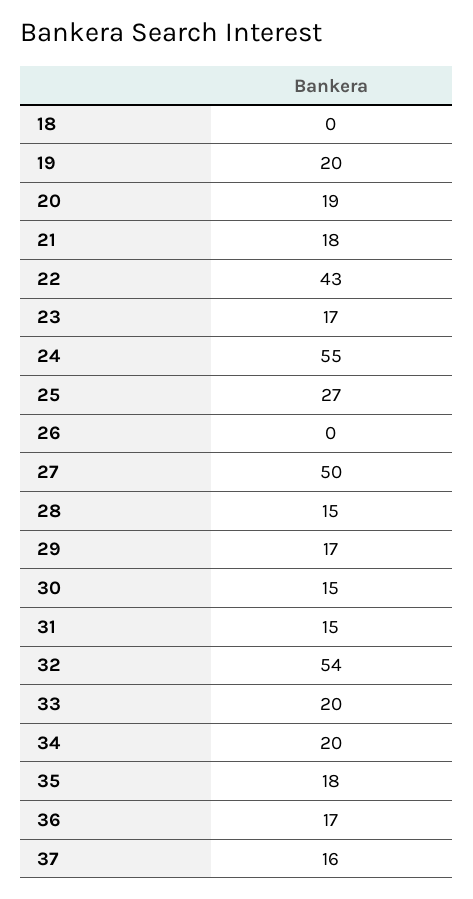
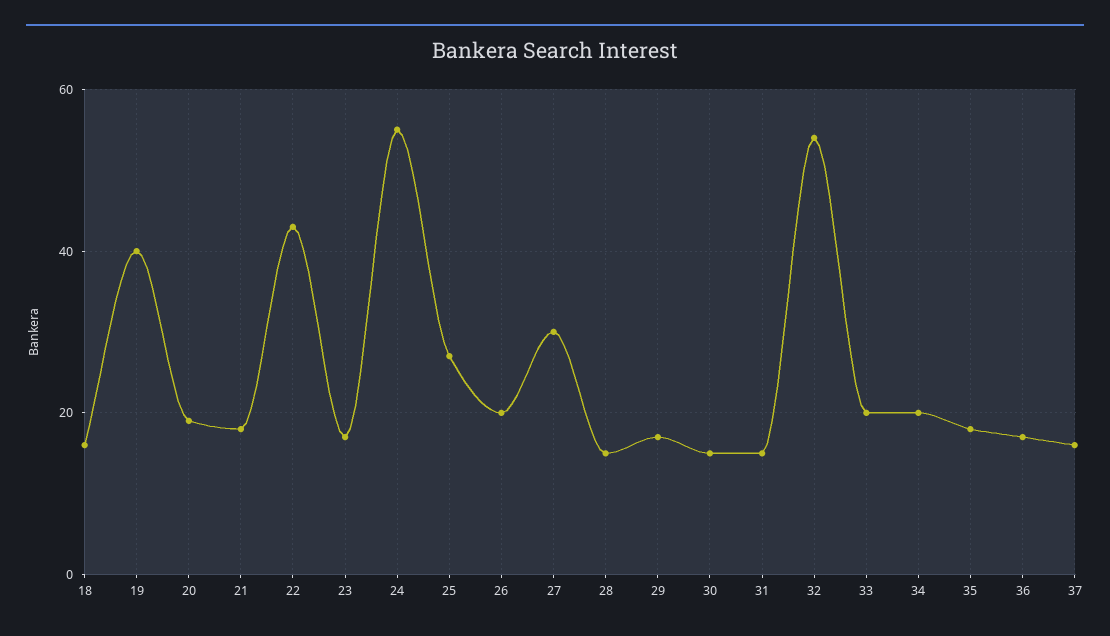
18: 0 -> 15
19: 20 -> 40
26: 0 -> 20
27: 50 -> 30

